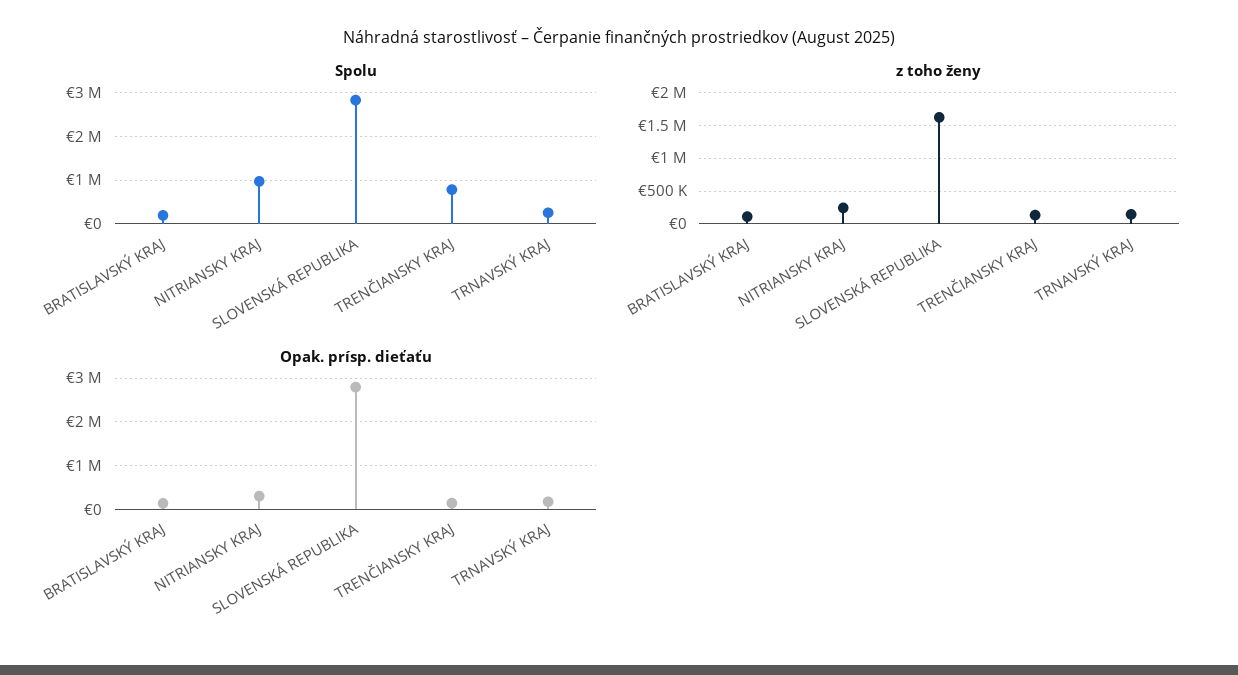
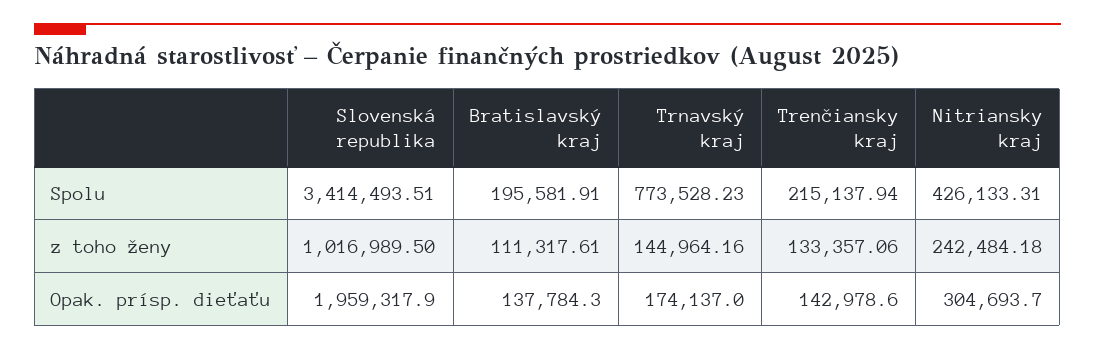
Spolu, NITRIANSKY KRAJ: 1000000 -> 426133.31
Spolu, SLOVENSKÁ REPUBLIKA: 2800000 -> 3414493.51
Spolu, TRENČIANSKY KRAJ: 800000 -> 215137.94
Spolu, TRNAVSKÝ KRAJ: 200000 -> 773528.23
z toho ženy, SLOVENSKÁ REPUBLIKA: 1600000 -> 1016989.5
Opak. prísp. dieťaťu, SLOVENSKÁ REPUBLIKA: 2800000 -> 1959317.9

